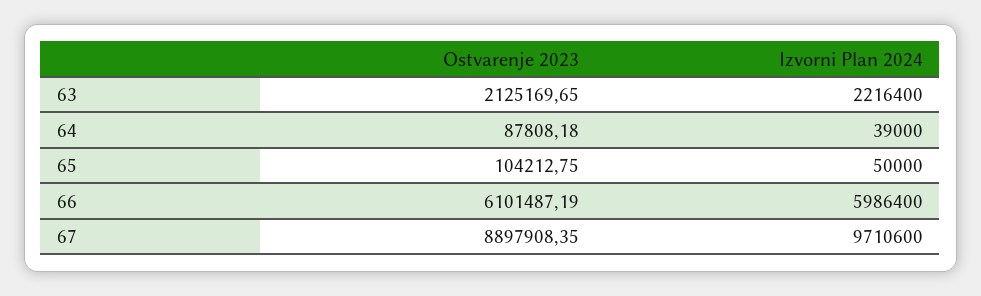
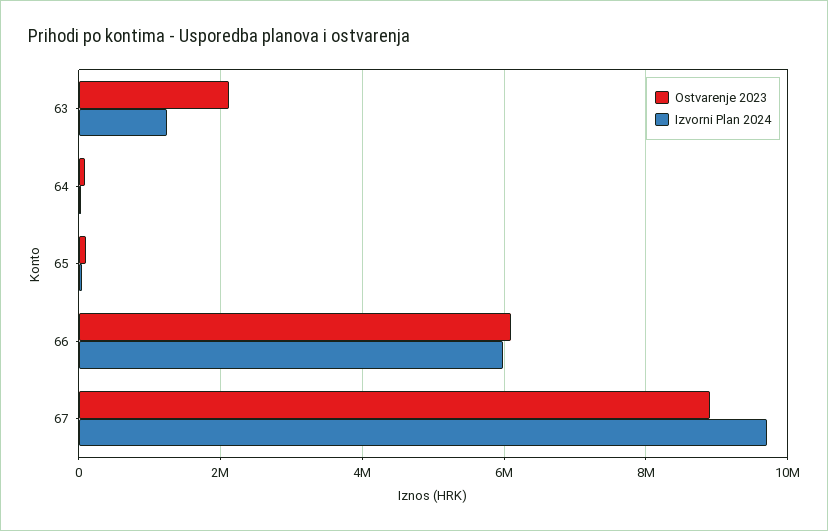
Izvorni Plan 2024, 63: 2216400 -> 1200000

